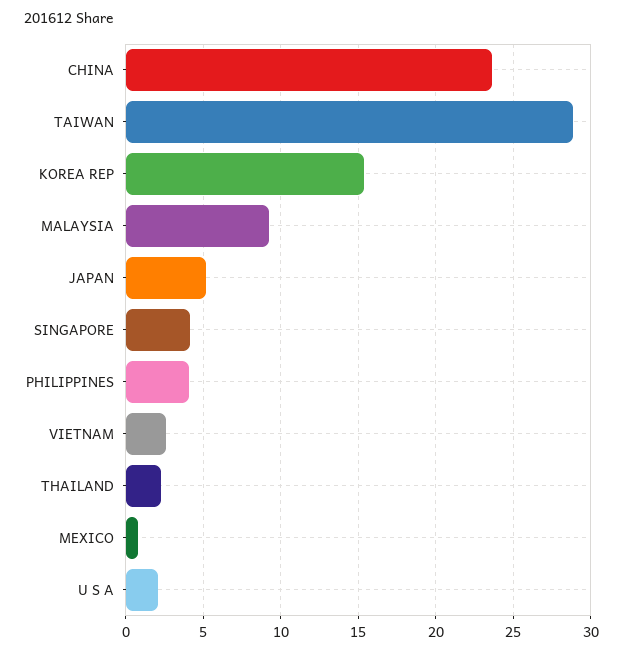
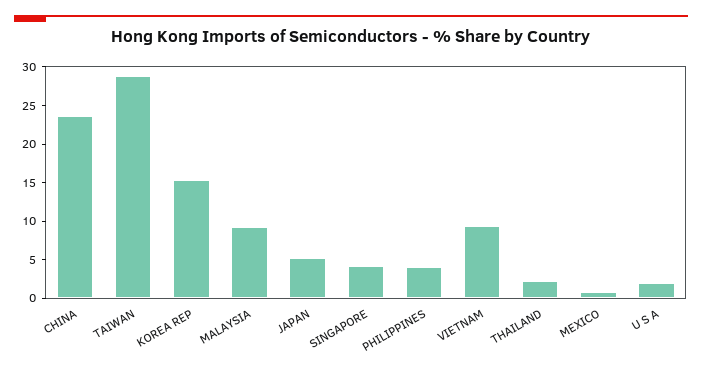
VIETNAM: 2.5 -> 10

